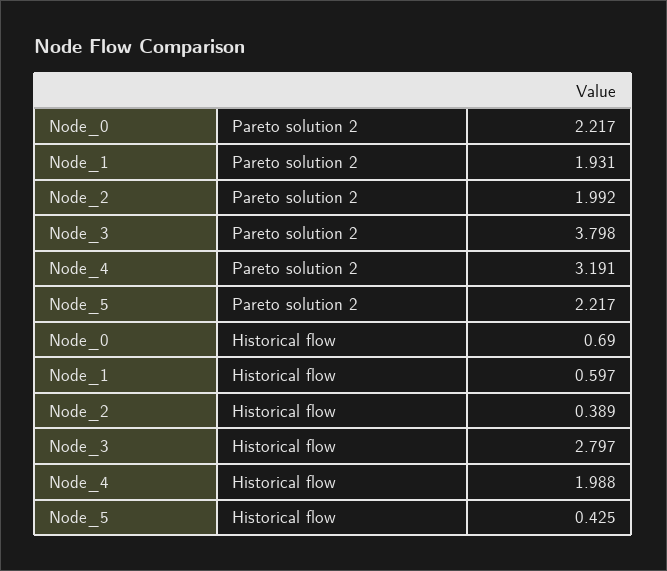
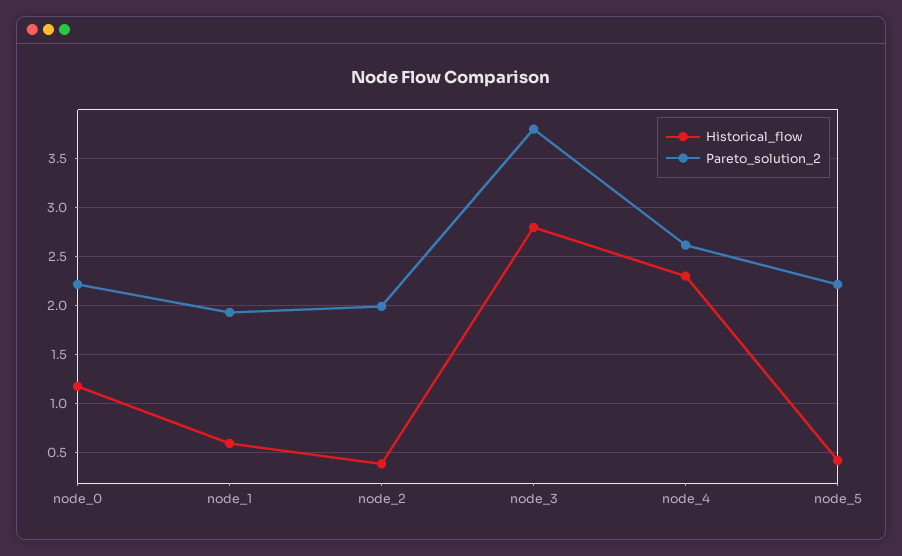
Pareto solution 2, Node_4: 3.191 -> 2.6
Historical flow, Node_0: 0.69 -> 1.2
Historical flow, Node_4: 1.988 -> 2.3

